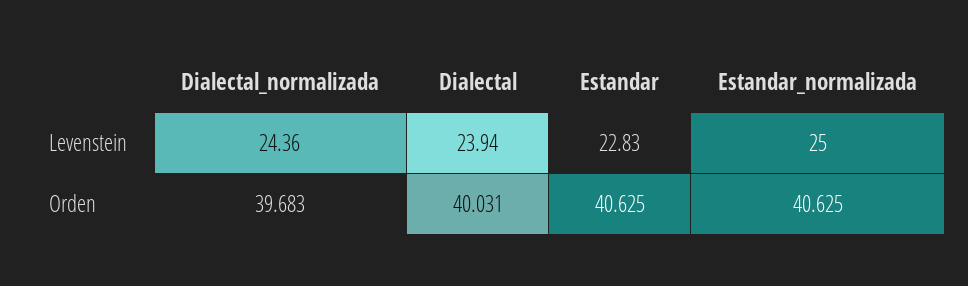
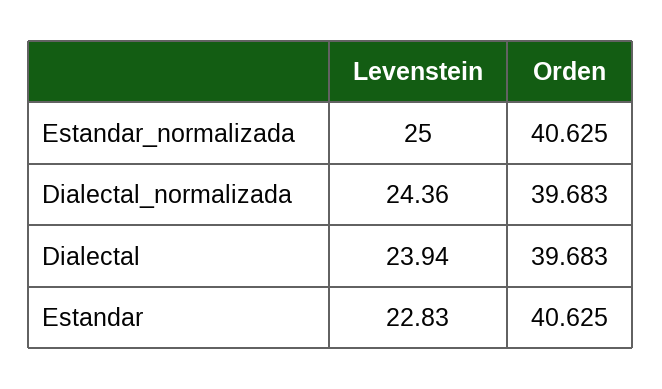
Dialectal, Orden: 40.031 -> 39.683

